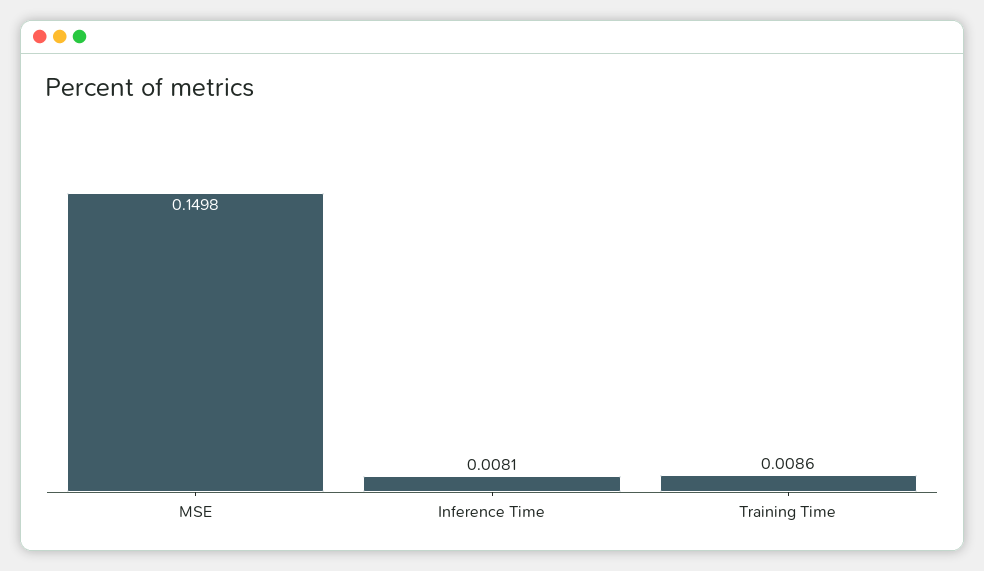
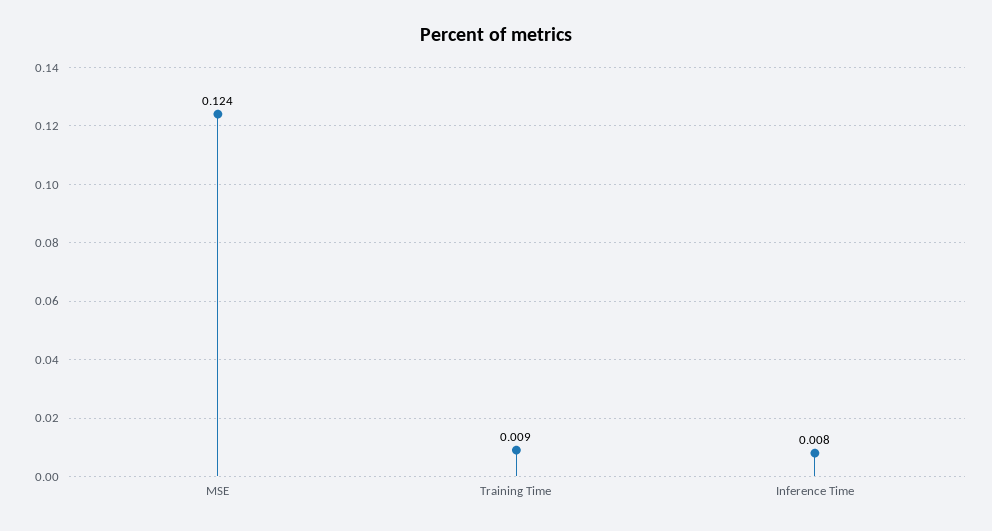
MSE: 0.1498 -> 0.124

